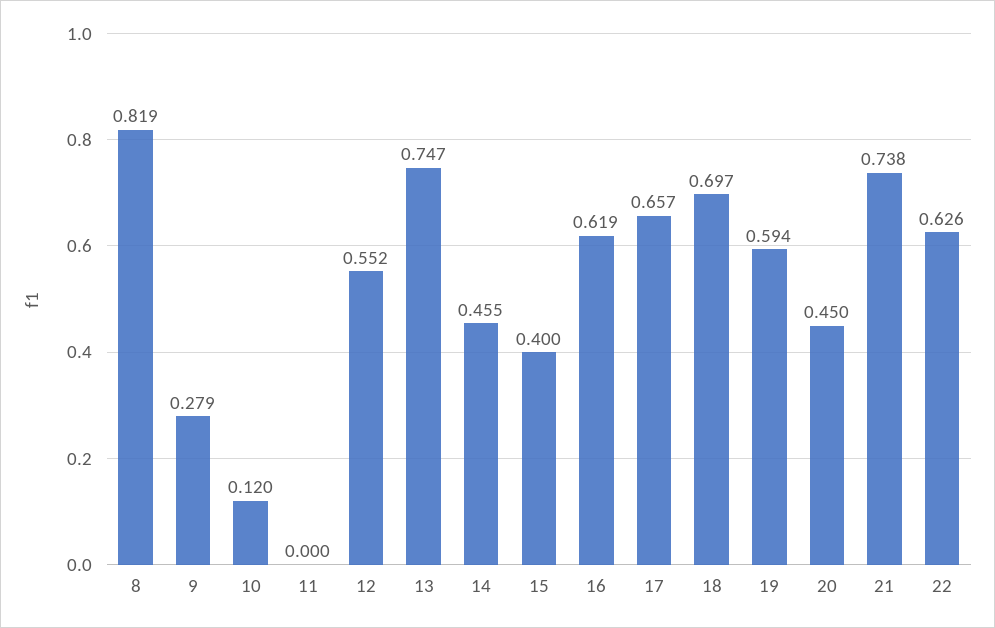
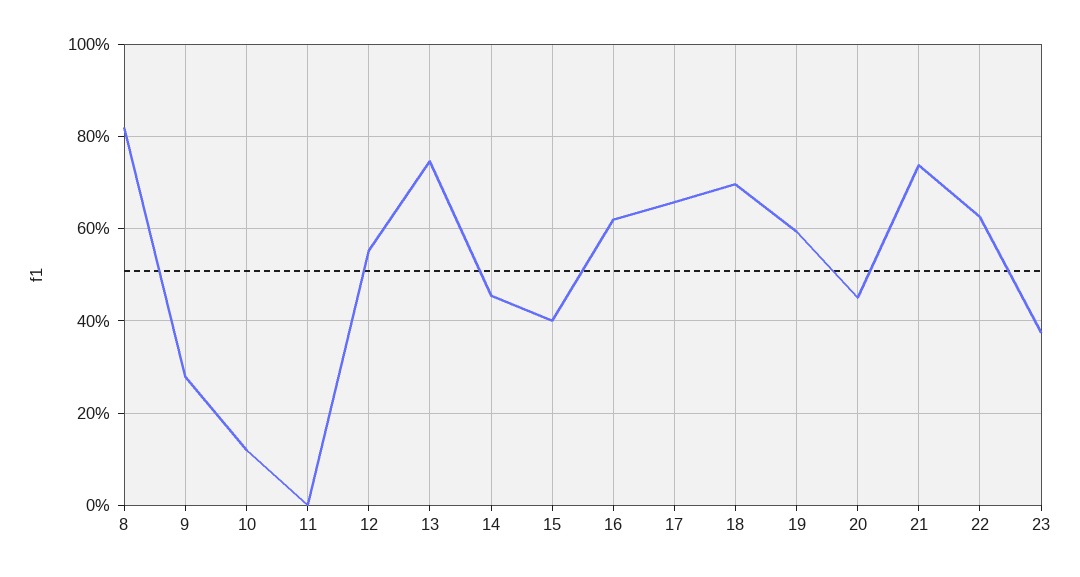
23: none -> 0.38

